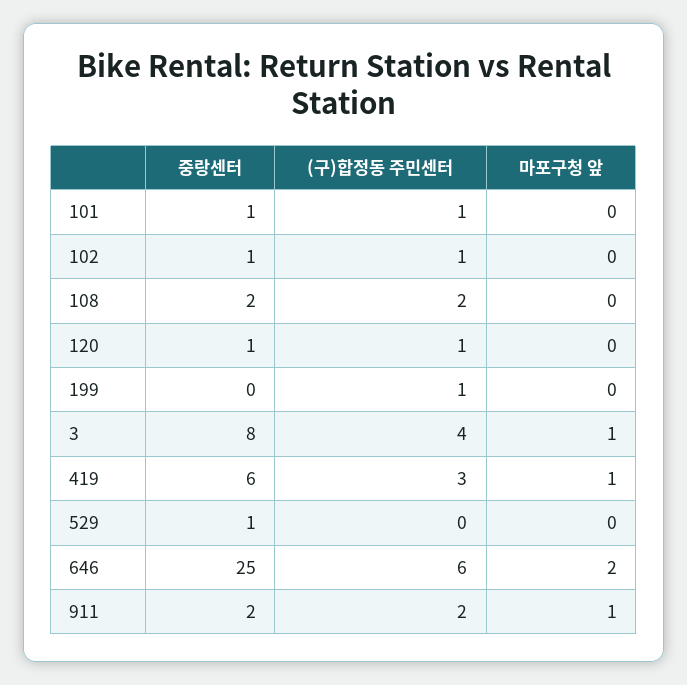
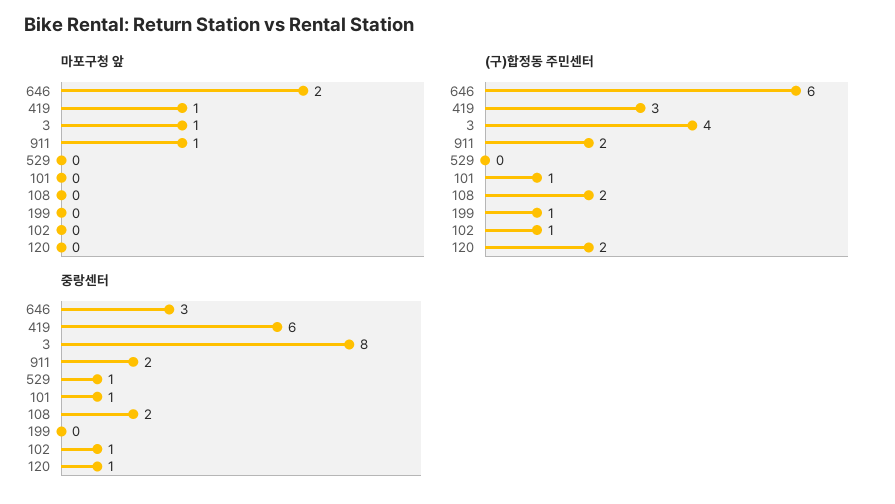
(구)합정동 주민센터, 120: 1 -> 2
중랑센터, 646: 25 -> 3

